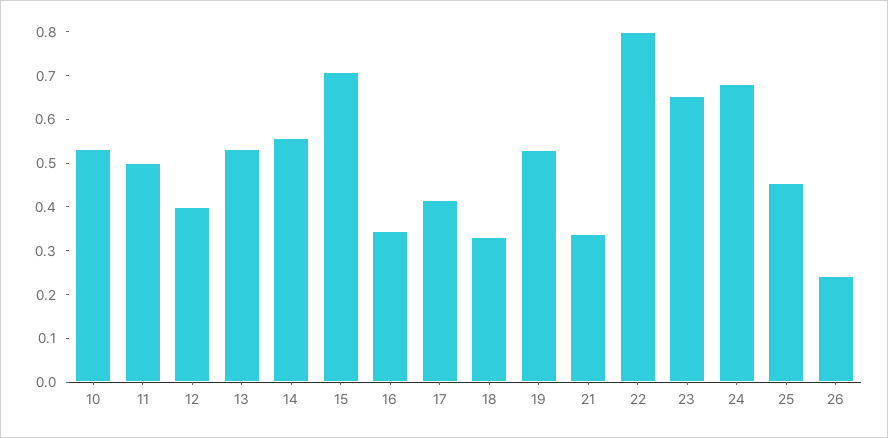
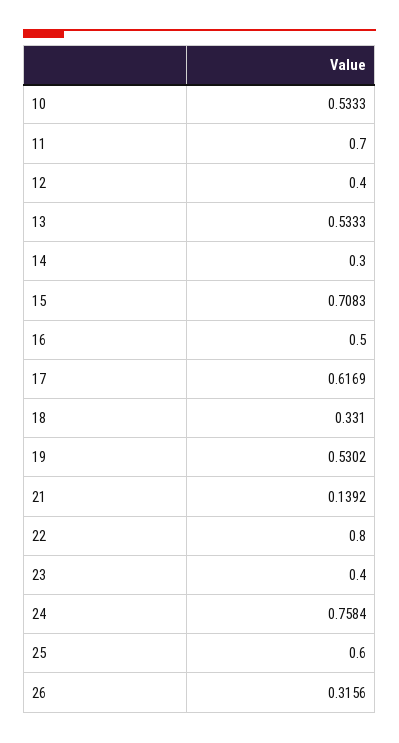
11: 0.5 -> 0.7
14: 0.56 -> 0.3
16: 0.34 -> 0.5
17: 0.42 -> 0.6169
21: 0.34 -> 0.1392
23: 0.66 -> 0.4
24: 0.68 -> 0.7584
25: 0.46 -> 0.6
26: 0.24 -> 0.3156

